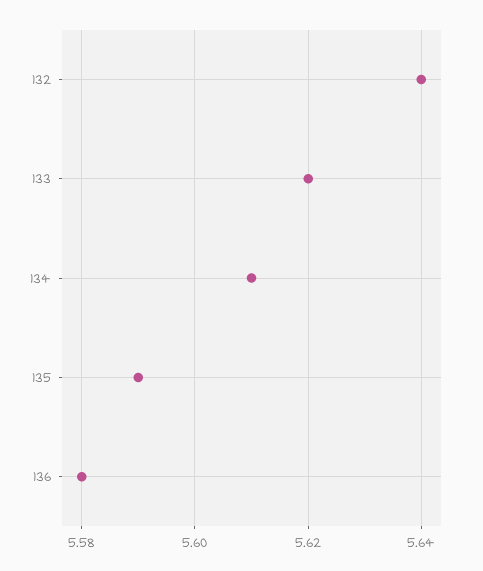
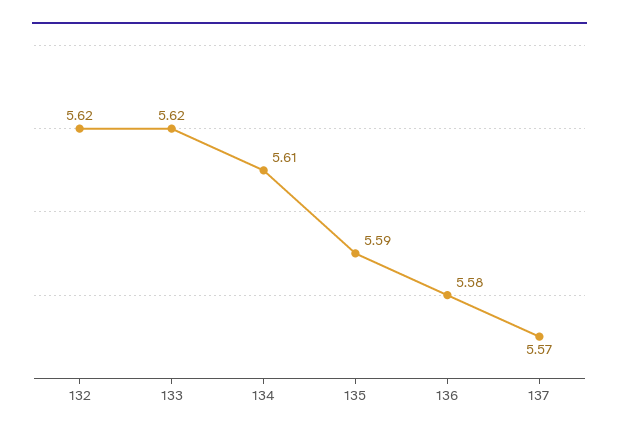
132: 5.64 -> 5.62
137: none -> 5.57

